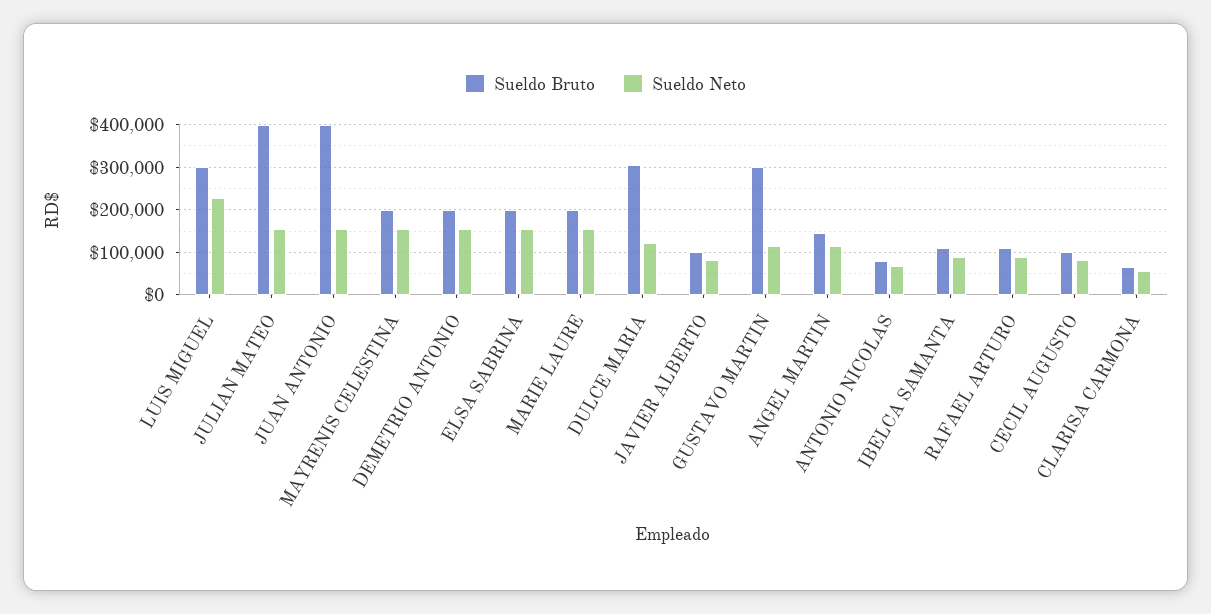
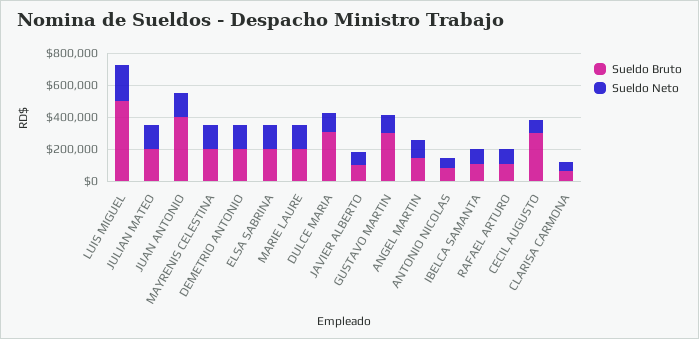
Sueldo Bruto, LUIS MIGUEL: 300000 -> 500000
Sueldo Bruto, JULIAN MATEO: 400000 -> 200000
Sueldo Bruto, CECIL AUGUSTO: 100000 -> 300000

